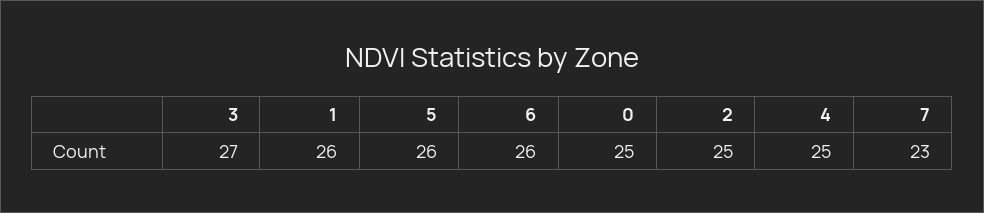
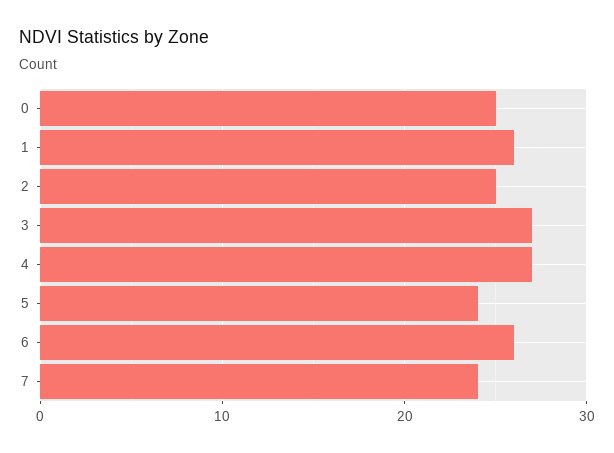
5: 26 -> 24
4: 25 -> 27
7: 23 -> 24

